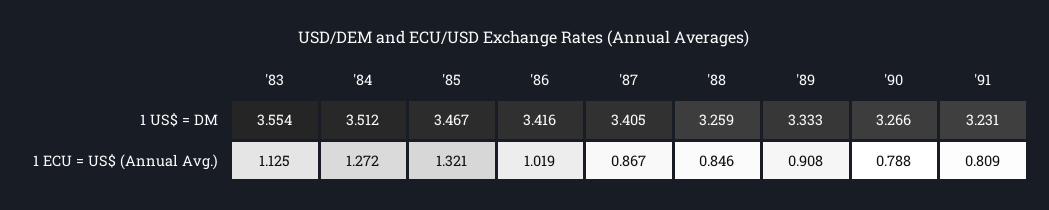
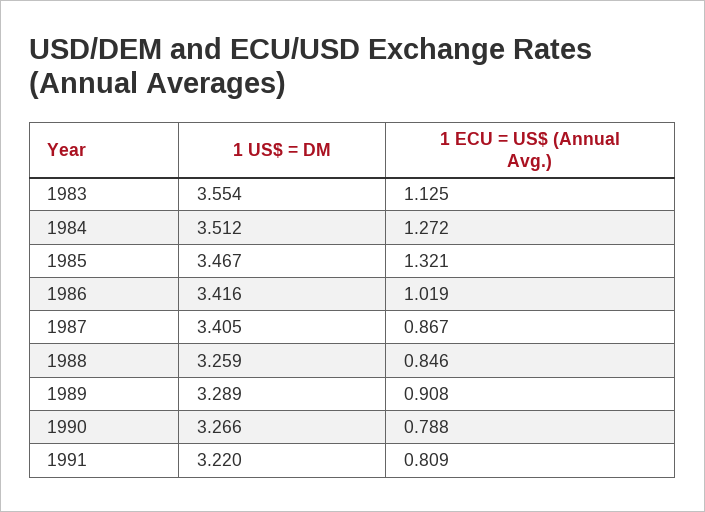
'89, 1 US$ = DM: 3.333 -> 3.289
'91, 1 US$ = DM: 3.231 -> 3.22

